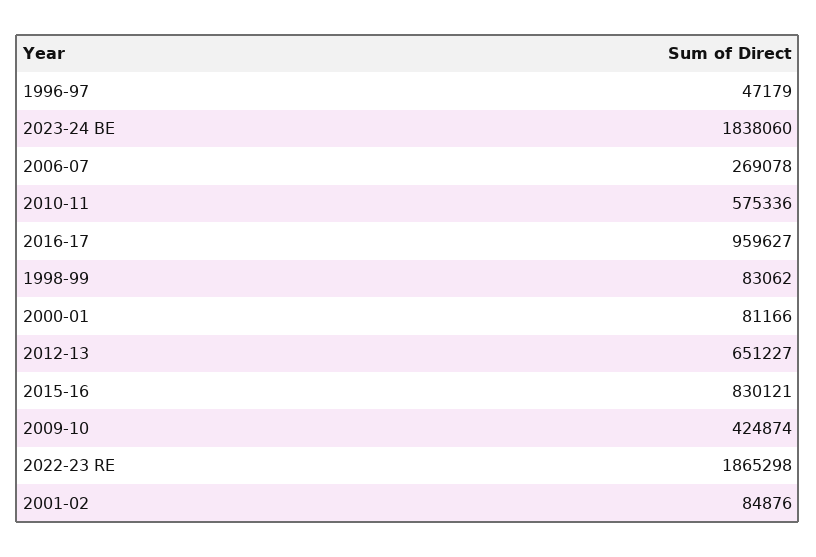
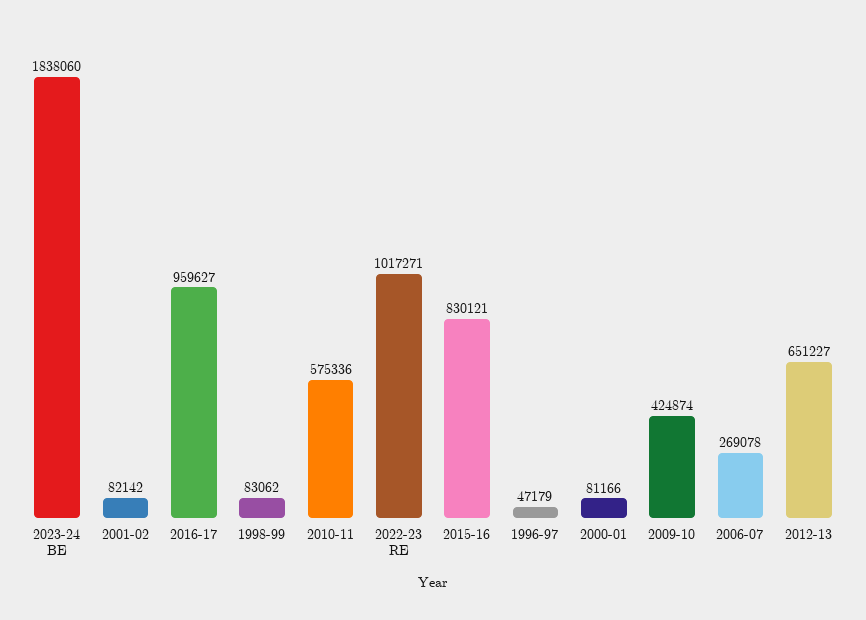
2022-23 RE: 1865298 -> 1017271
2001-02: 84876 -> 82142

